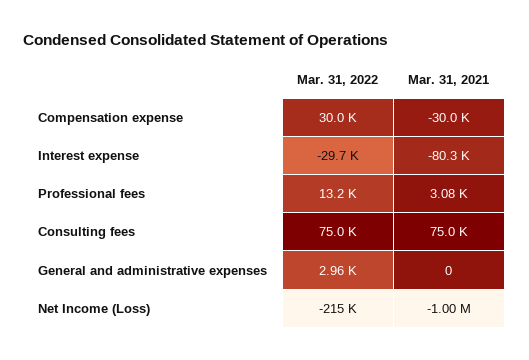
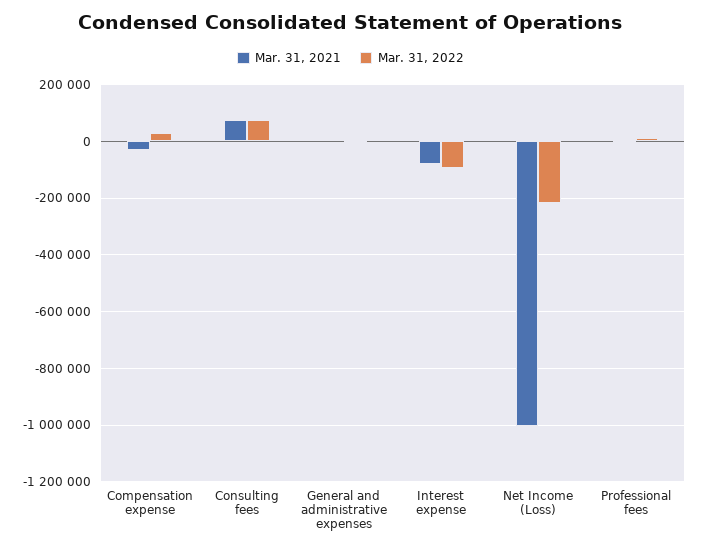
Mar. 31, 2022, Interest expense: -29700 -> -100000

